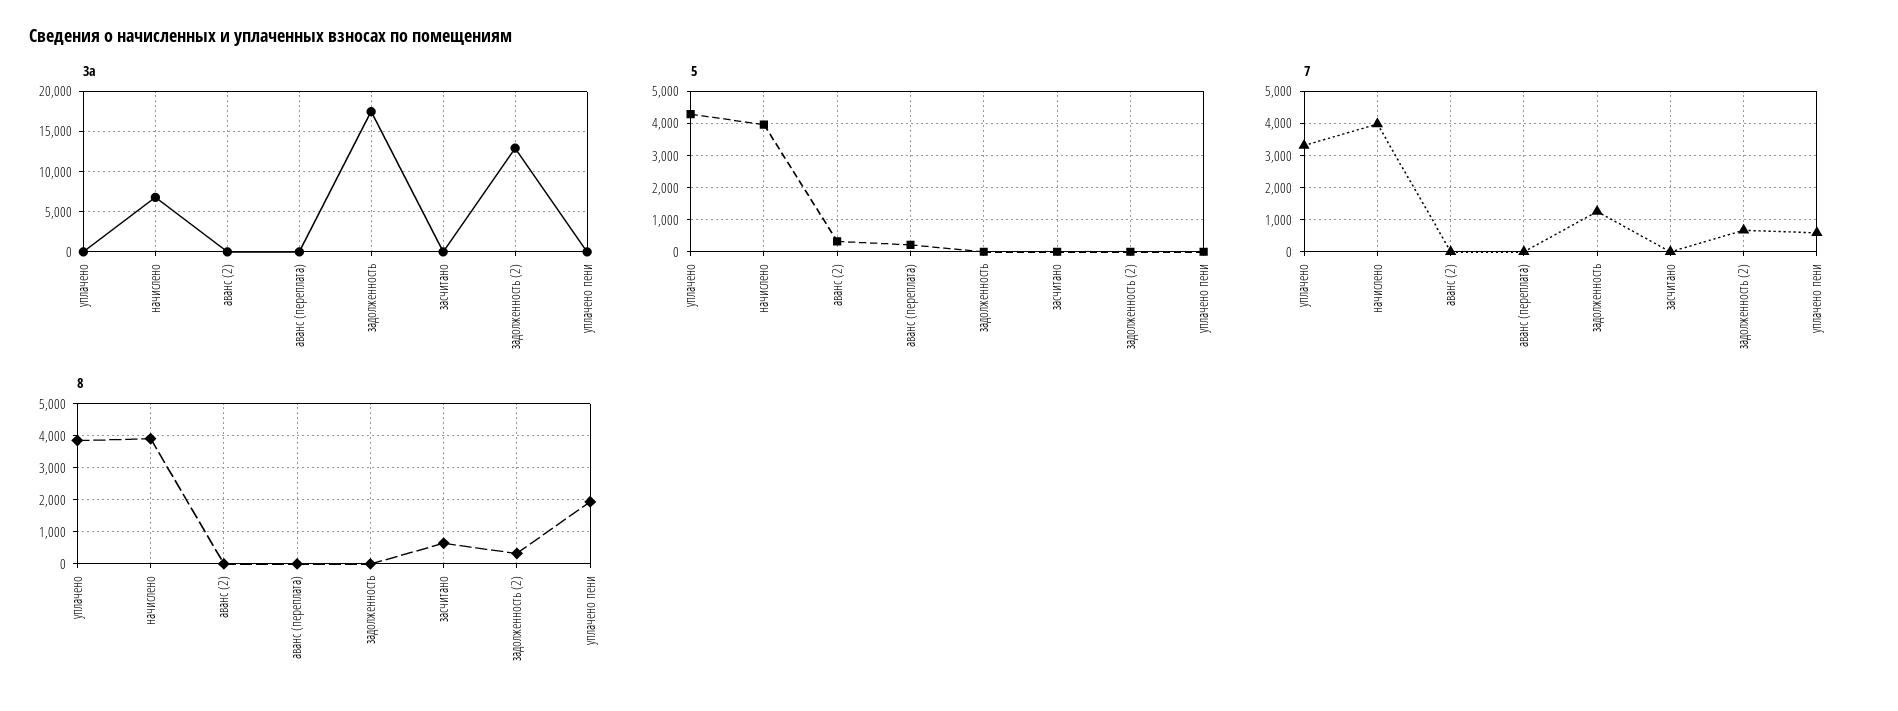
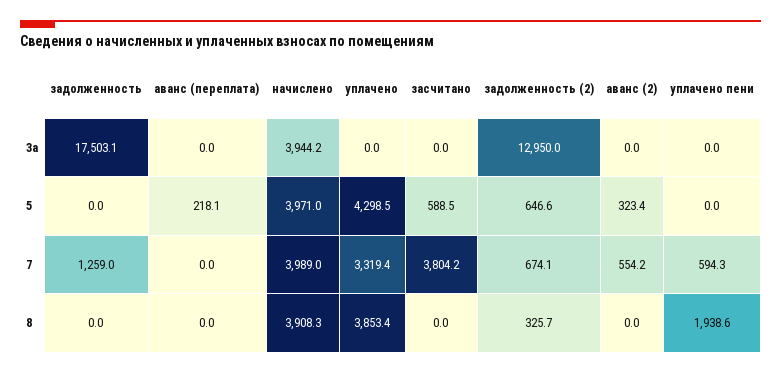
3a, начислено: 7000 -> 3944.2
5, засчитано: 0 -> 588.5
5, задолженность (2): 0 -> 646.6
7, аванс (2): 0 -> 554.2
7, засчитано: 0 -> 3804.2
8, засчитано: 600 -> 0

